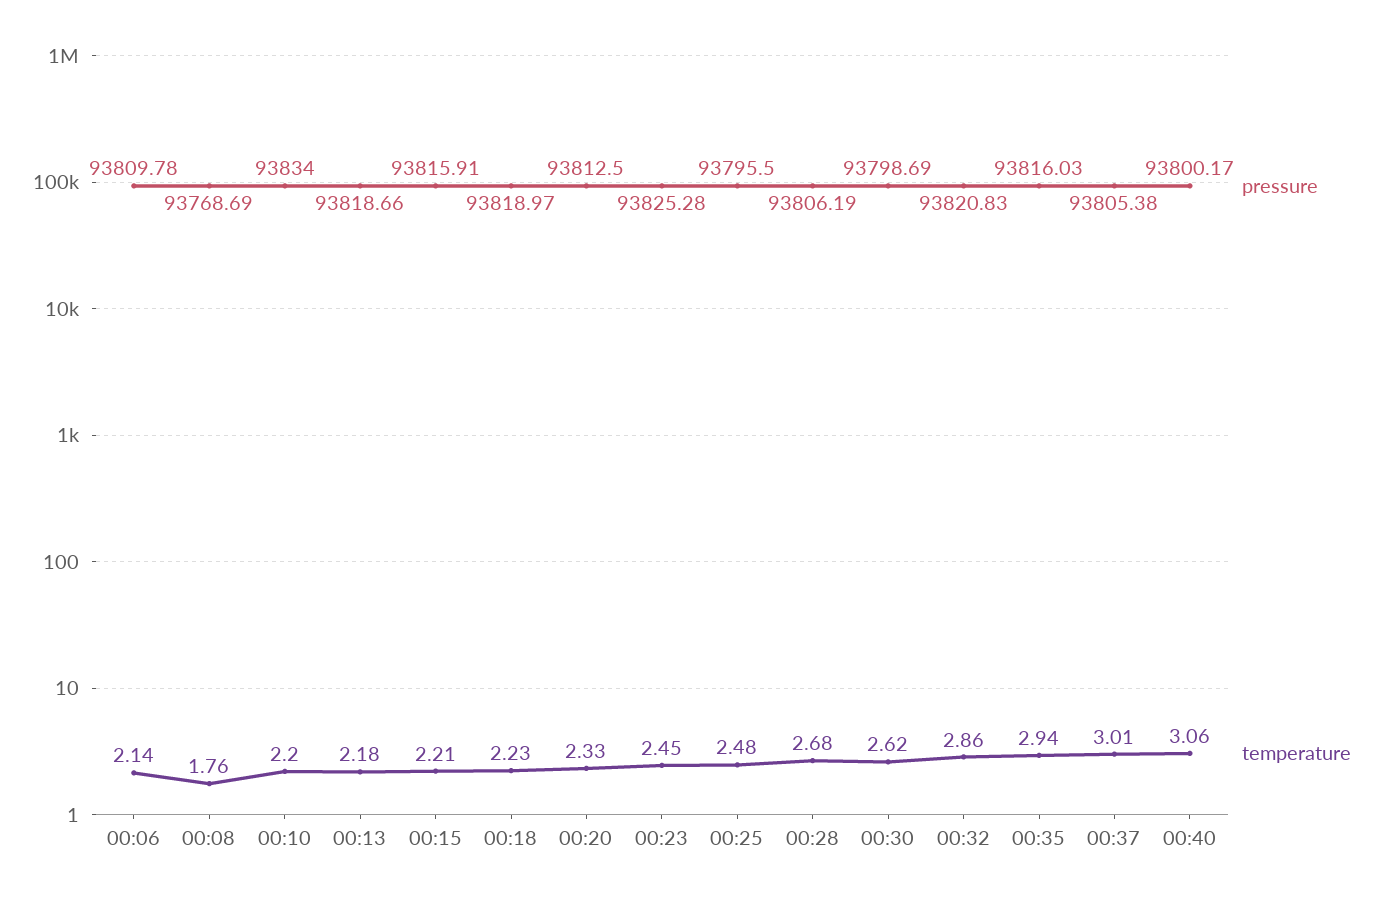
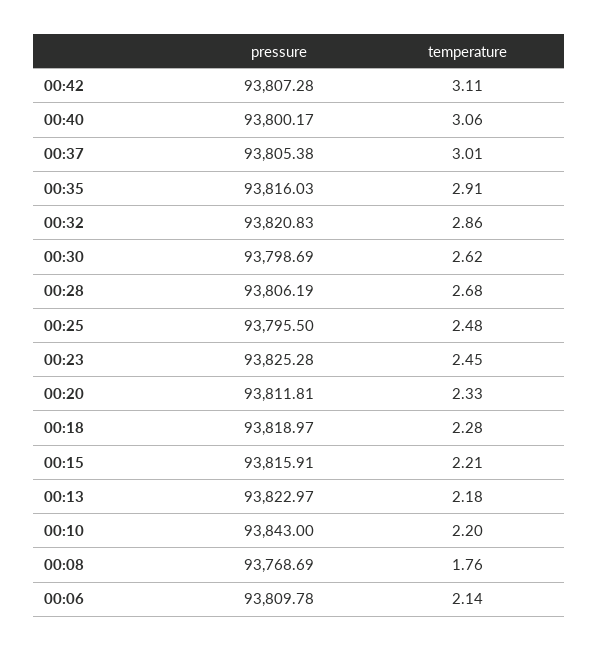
pressure, 00:10: 93834 -> 93843
pressure, 00:13: 93818.66 -> 93822.97
temperature, 00:18: 2.23 -> 2.28
pressure, 00:20: 93812.5 -> 93811.81
temperature, 00:35: 2.94 -> 2.91
pressure, 00:42: none -> 93807.28
temperature, 00:42: none -> 3.11

